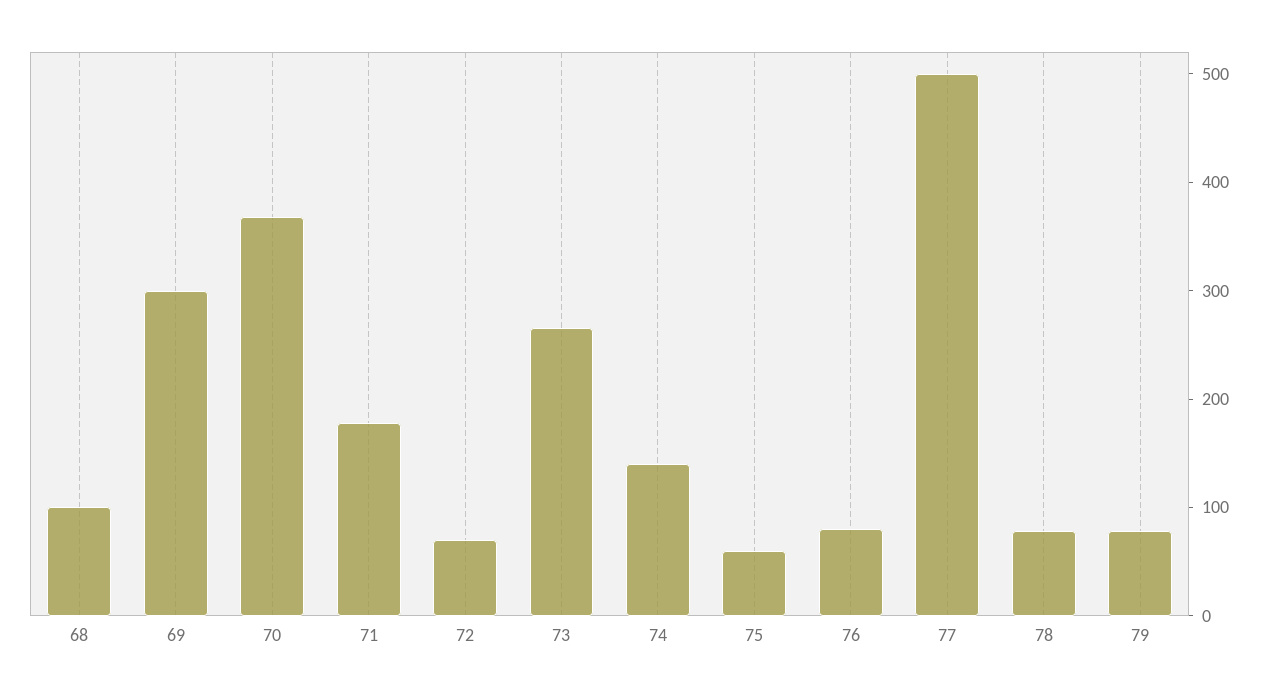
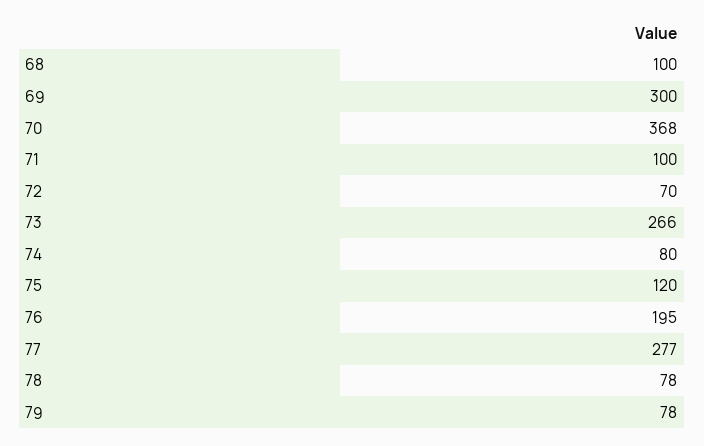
71: 180 -> 100
74: 140 -> 80
75: 60 -> 120
76: 80 -> 195
77: 500 -> 277

